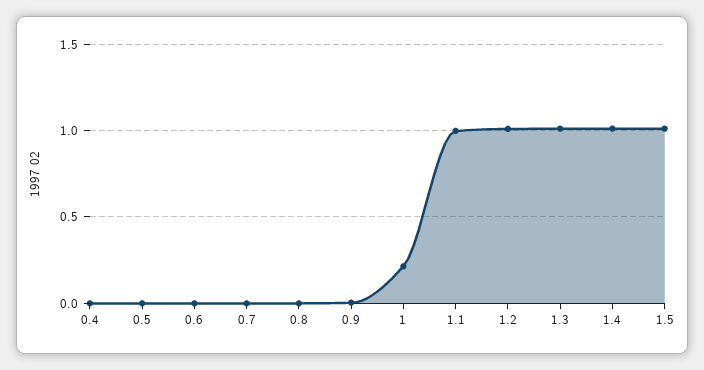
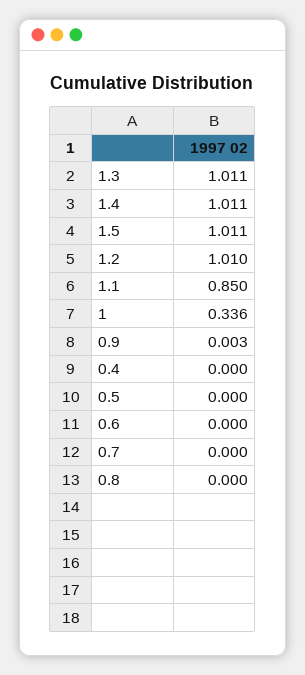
1: 0.2 -> 0.336
1.1: 1 -> 0.85

